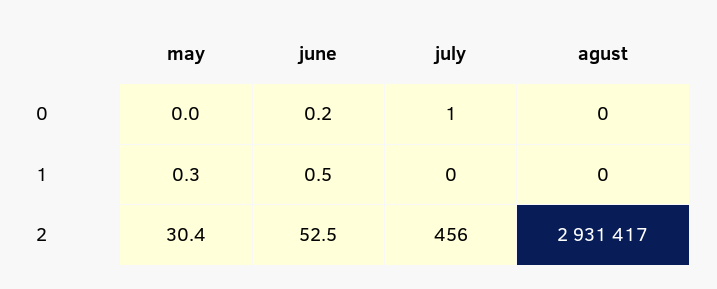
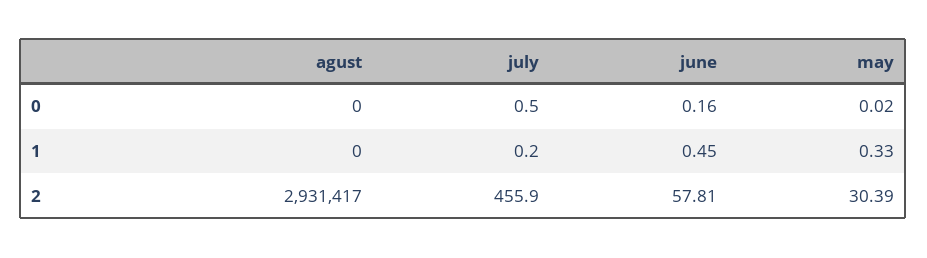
june, 2: 52.5 -> 57.81

